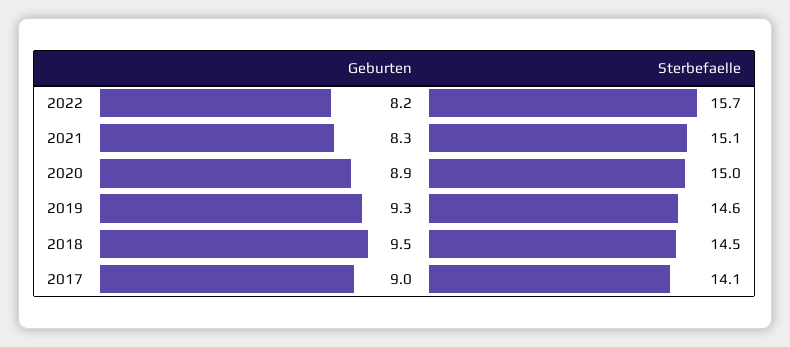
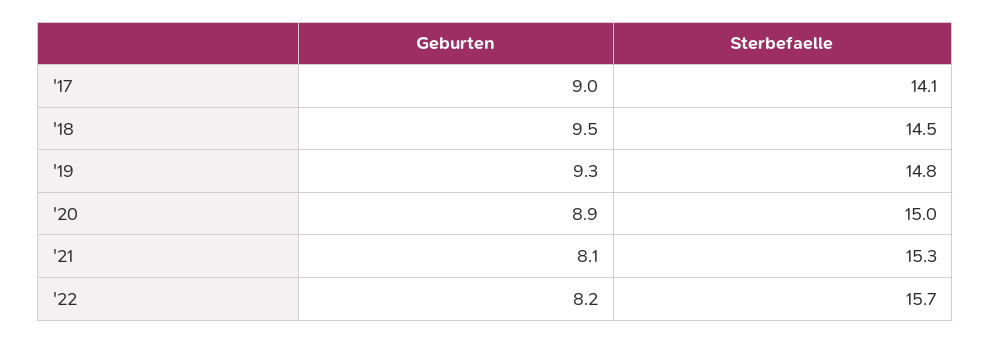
Geburten, 2021: 8.3 -> 8.1
Sterbefaelle, 2021: 15.1 -> 15.3
Sterbefaelle, 2019: 14.6 -> 14.8

